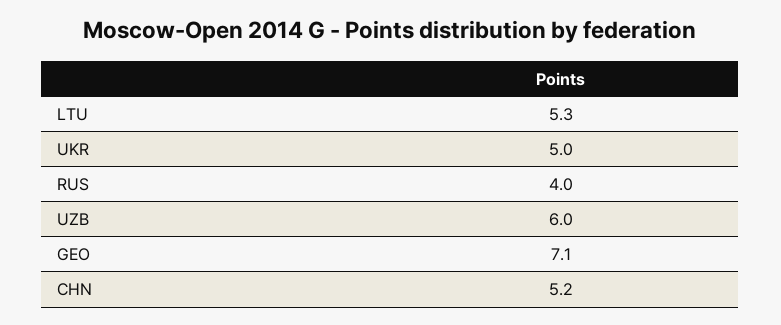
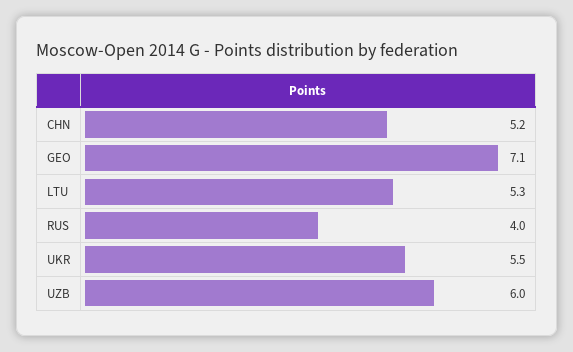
UKR: 5 -> 5.5

